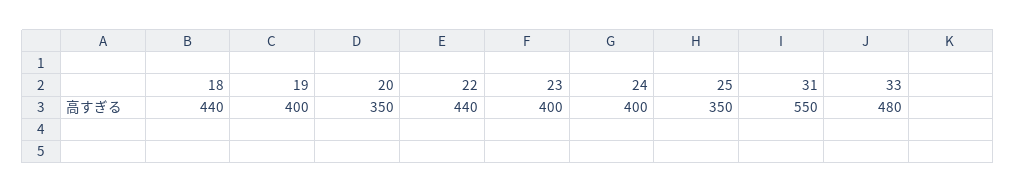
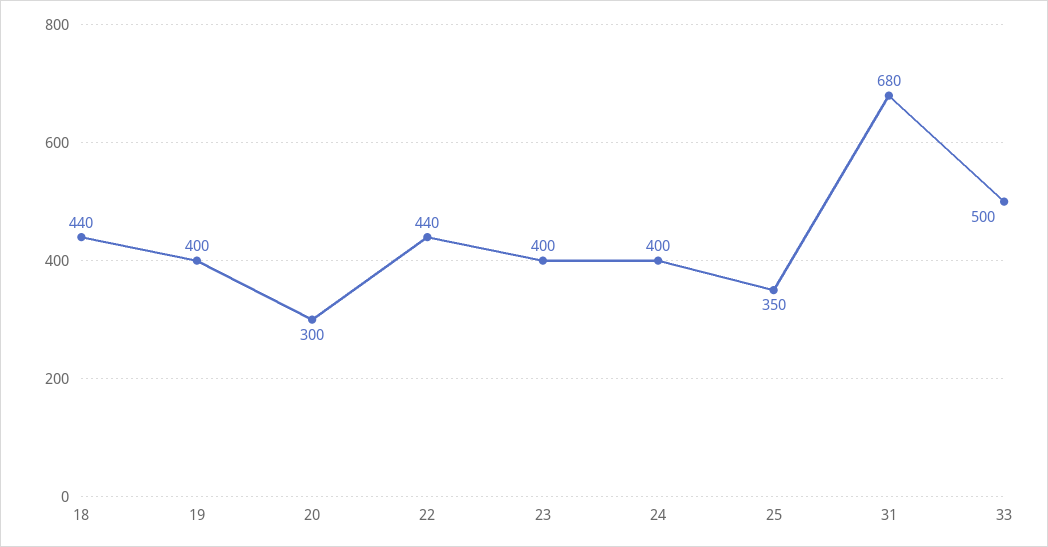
20: 350 -> 300
31: 550 -> 680
33: 480 -> 500

